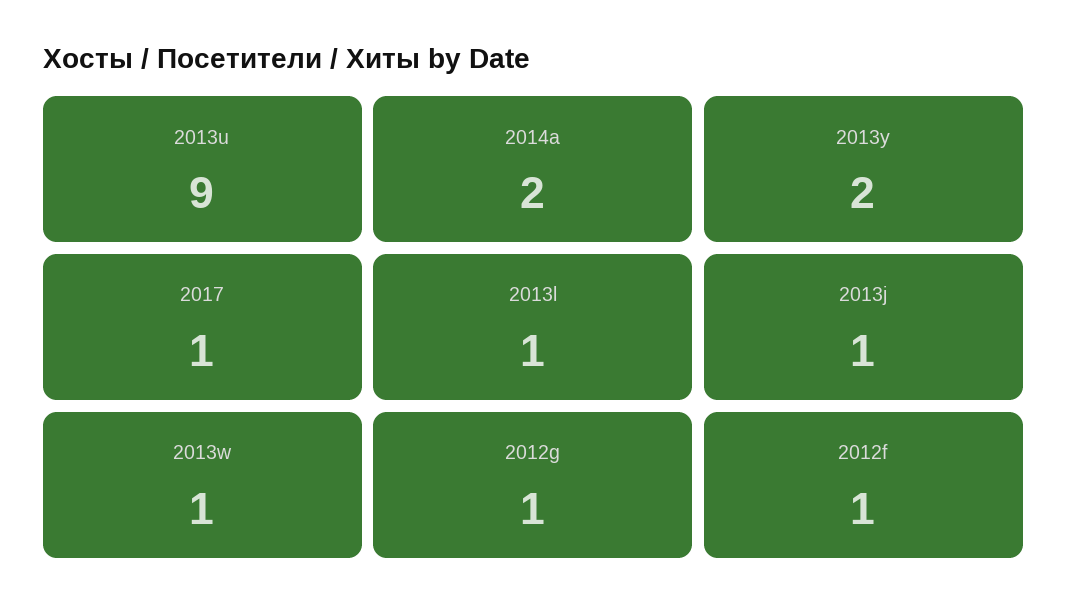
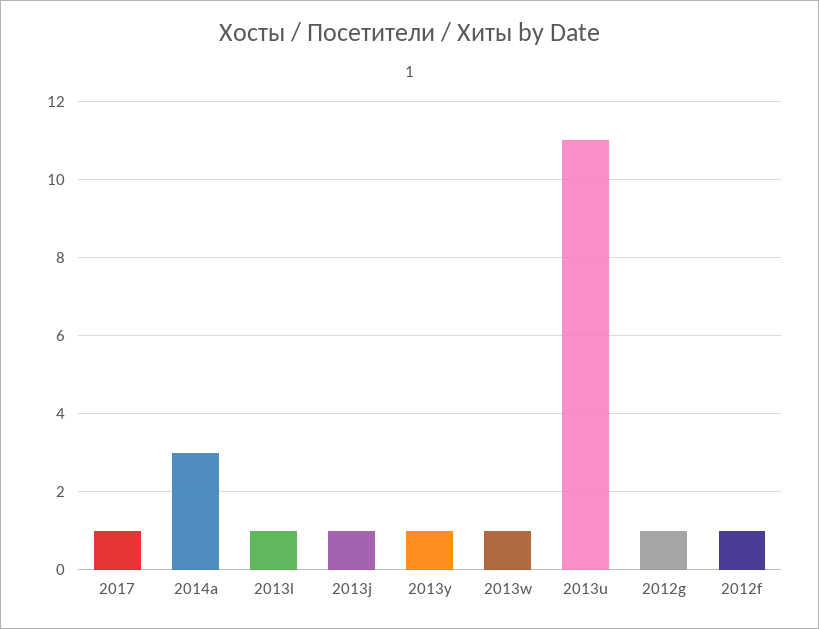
2013u: 9 -> 11
2014a: 2 -> 3
2013y: 2 -> 1

